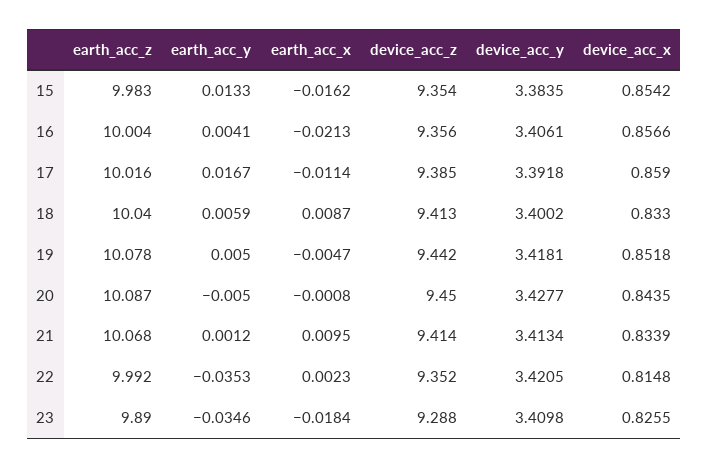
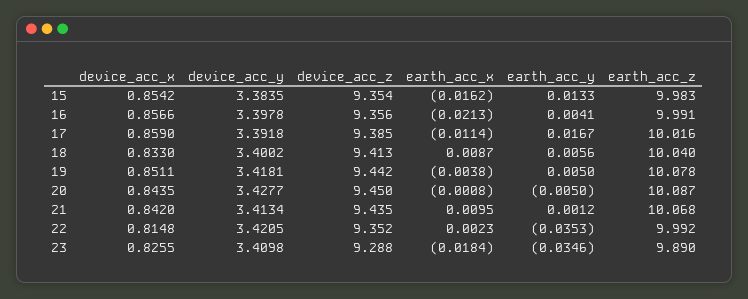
earth_acc_z, 16: 10.004 -> 9.991
device_acc_y, 16: 3.4061 -> 3.3978
earth_acc_y, 18: 0.0059 -> 0.0056
earth_acc_x, 19: -0.0047 -> -0.0038
device_acc_x, 19: 0.8518 -> 0.8511
device_acc_z, 21: 9.414 -> 9.435
device_acc_x, 21: 0.8339 -> 0.842

